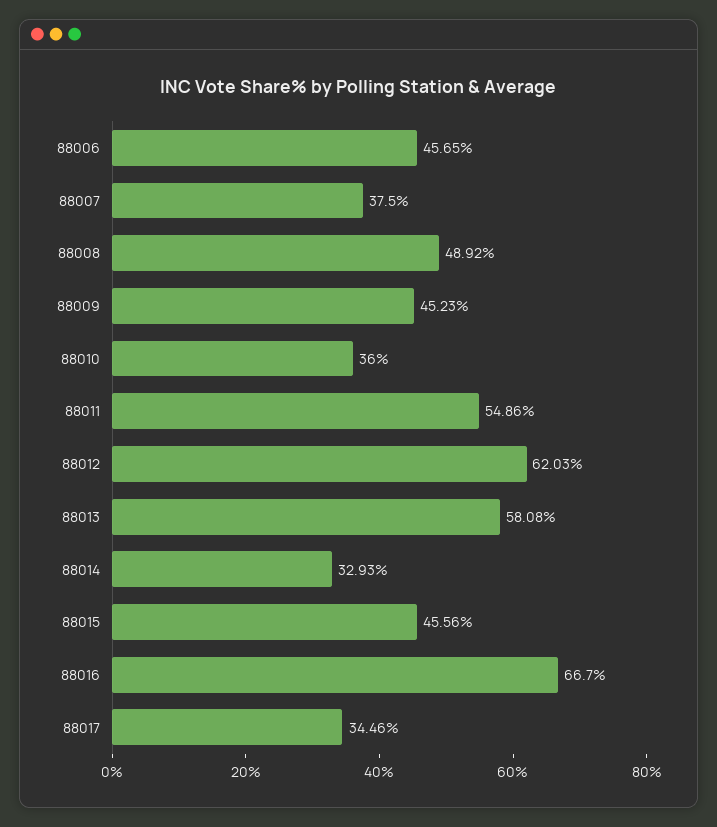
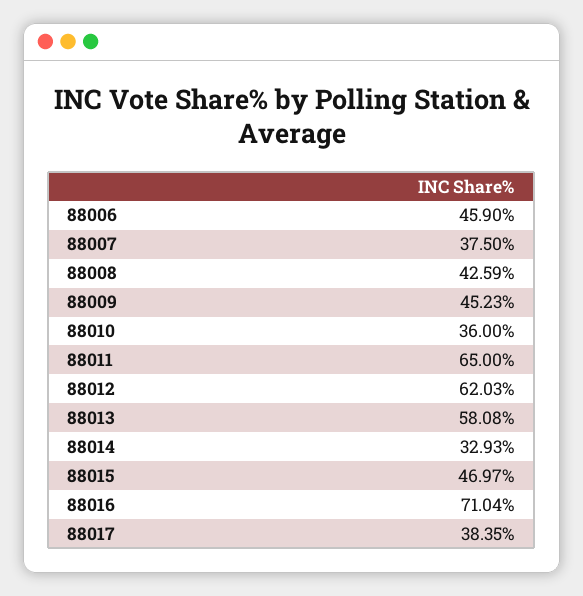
88006: 45.65 -> 45.9
88008: 48.92 -> 42.59
88011: 54.86 -> 65
88015: 45.56 -> 46.97
88016: 66.7 -> 71.04
88017: 34.46 -> 38.35

